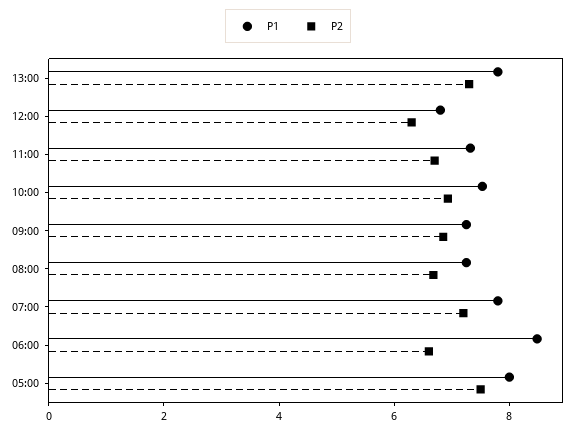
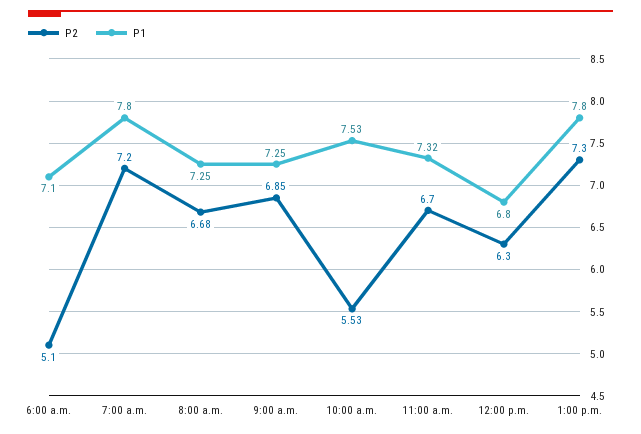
P2, 10:00: 7 -> 5.53
P1, 06:00: 8.5 -> 7.1
P2, 06:00: 6.5 -> 5.1
P1, 05:00: 8 -> none
P2, 05:00: 7.5 -> none

